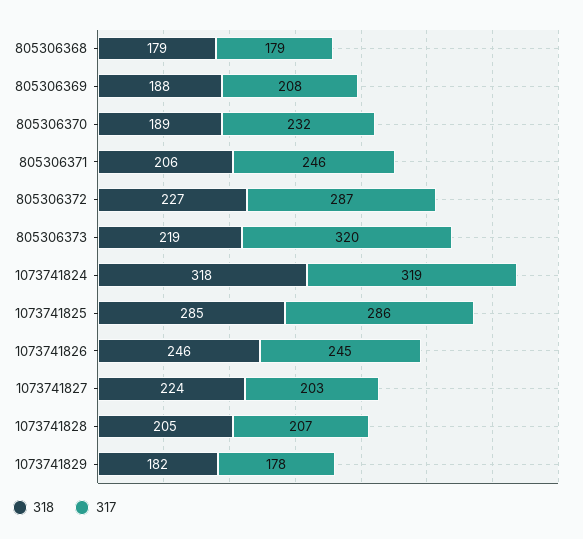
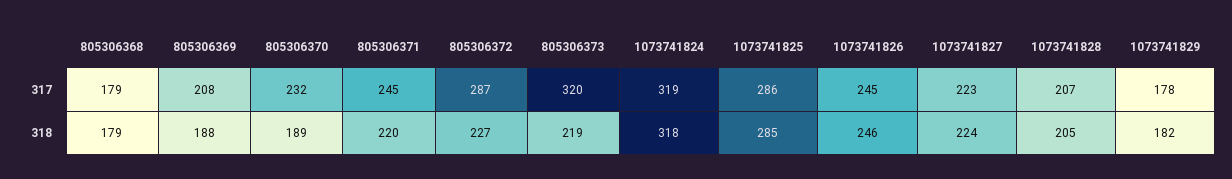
318, 805306371: 206 -> 220
317, 805306371: 246 -> 245
317, 1073741827: 203 -> 223

